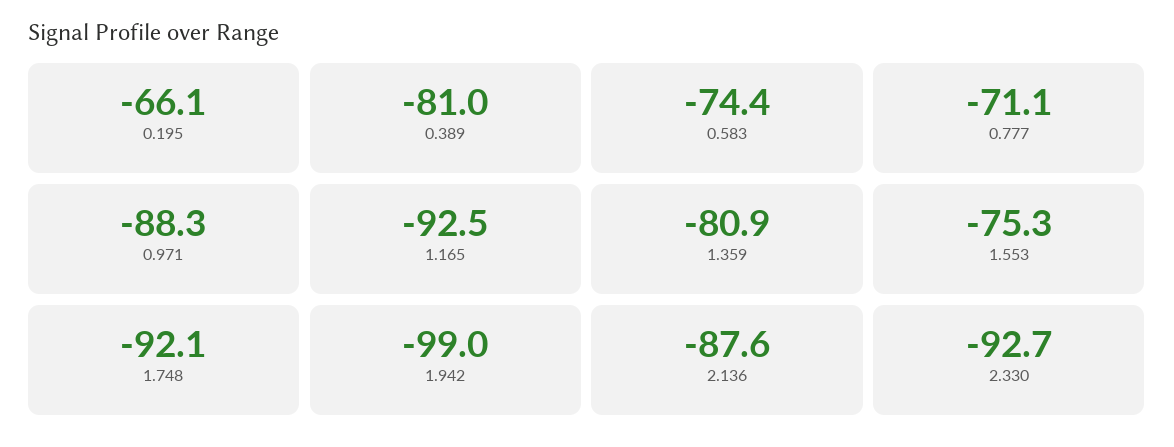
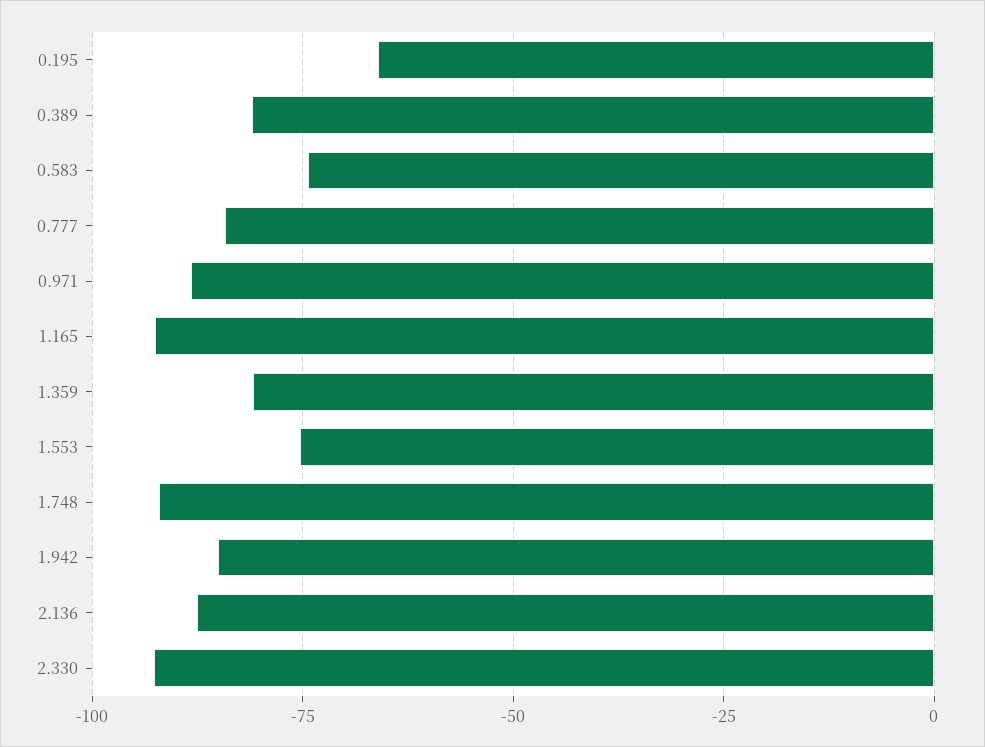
0.777: -71.1 -> -85
1.942: -99 -> -85

